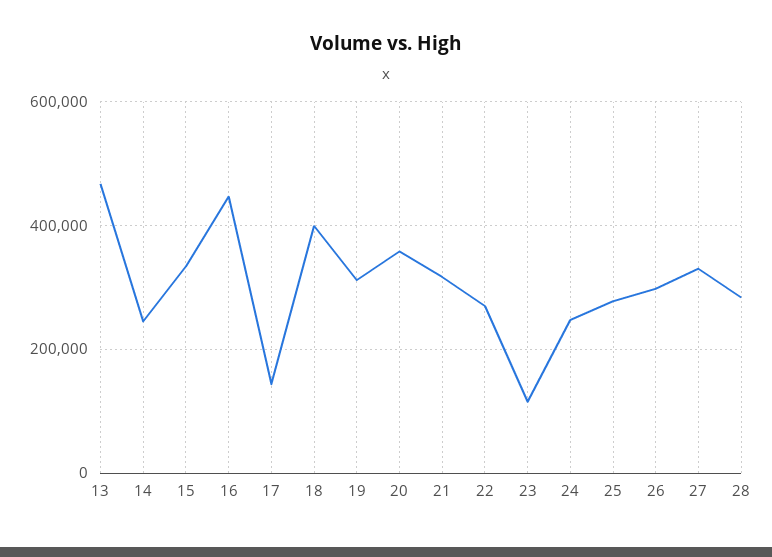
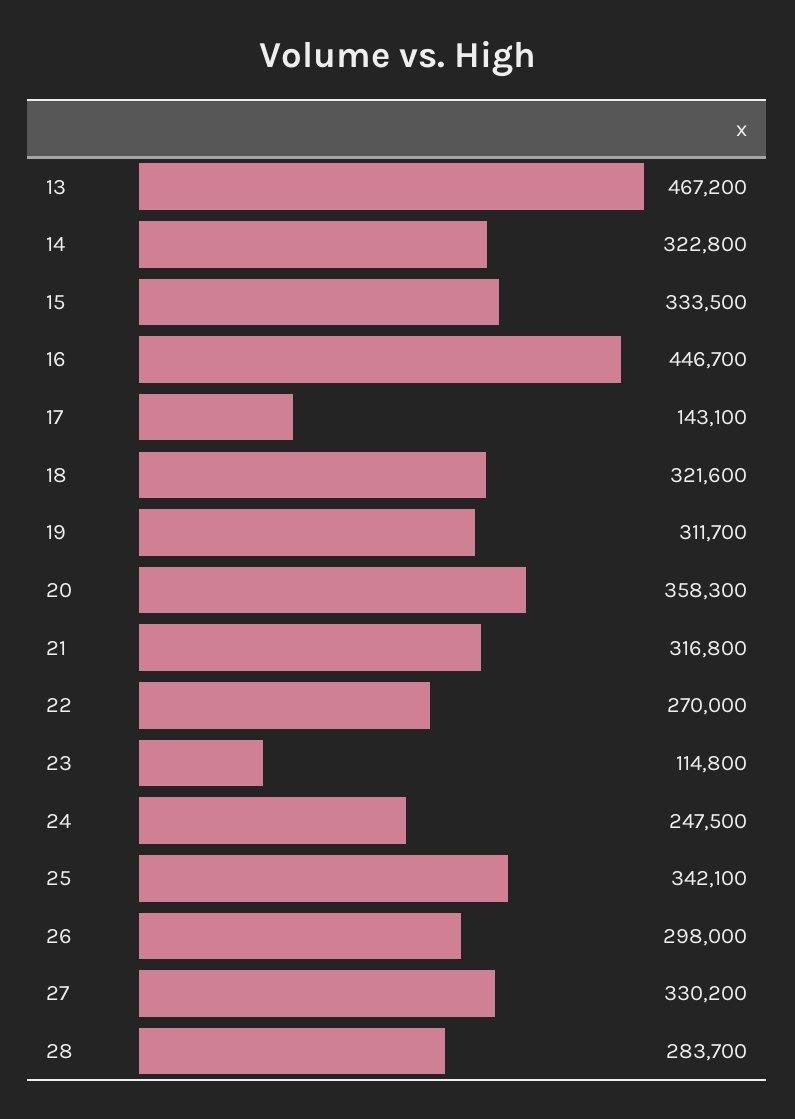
14: 240000 -> 322800
18: 400000 -> 321600
25: 280000 -> 342100

